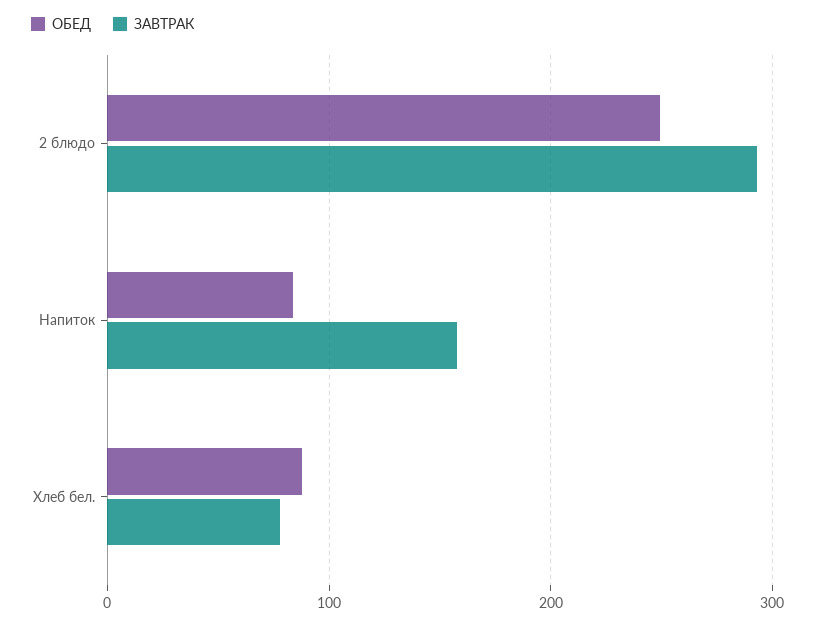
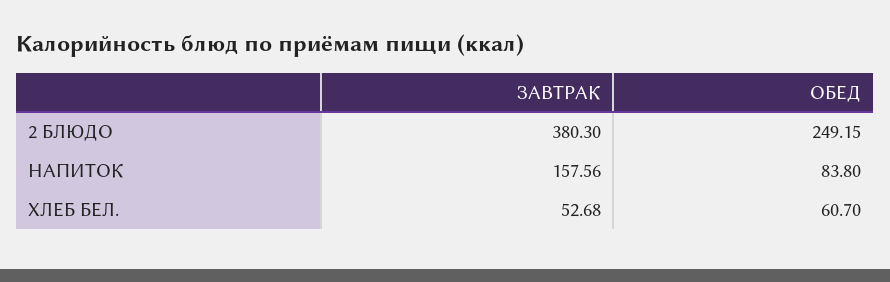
ЗАВТРАК, 2 блюдо: 290 -> 380.3
ОБЕД, Хлеб бел.: 90 -> 60.7
ЗАВТРАК, Хлеб бел.: 80 -> 52.68

